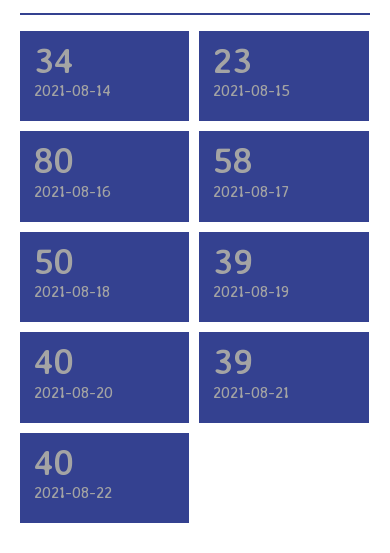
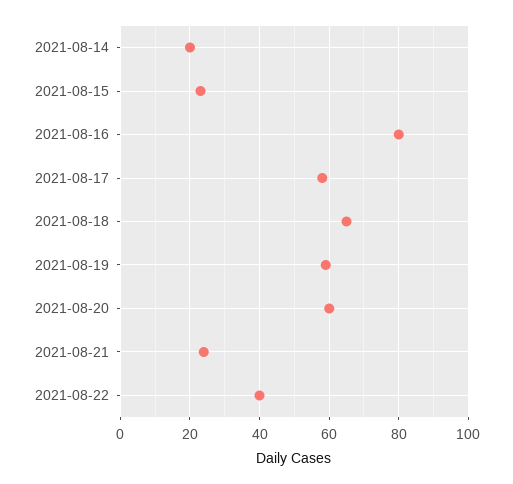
2021-08-14: 34 -> 20
2021-08-18: 50 -> 65
2021-08-19: 39 -> 60
2021-08-20: 40 -> 60
2021-08-21: 39 -> 25

